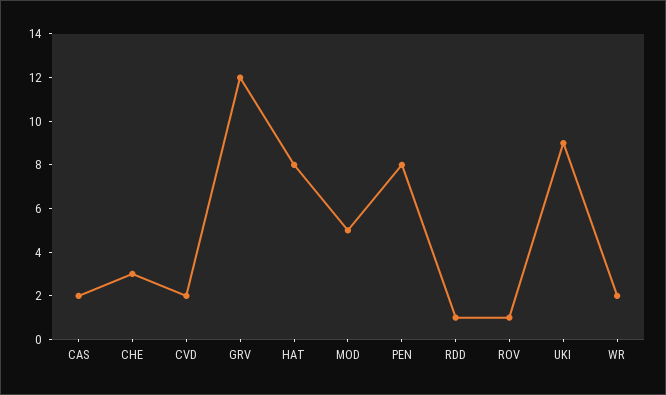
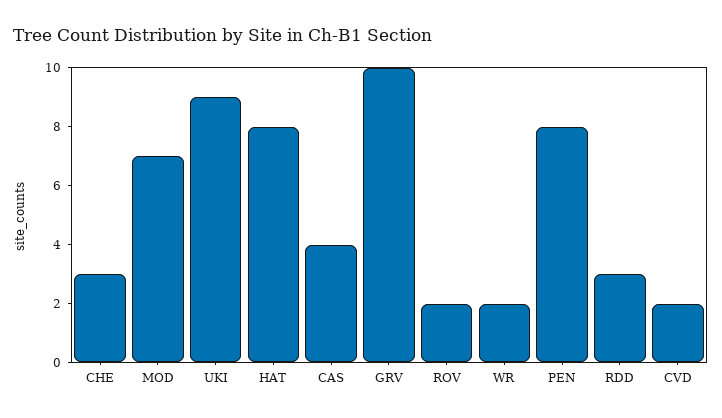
CAS: 2 -> 4
GRV: 12 -> 10
MOD: 5 -> 7
RDD: 1 -> 3
ROV: 1 -> 2

